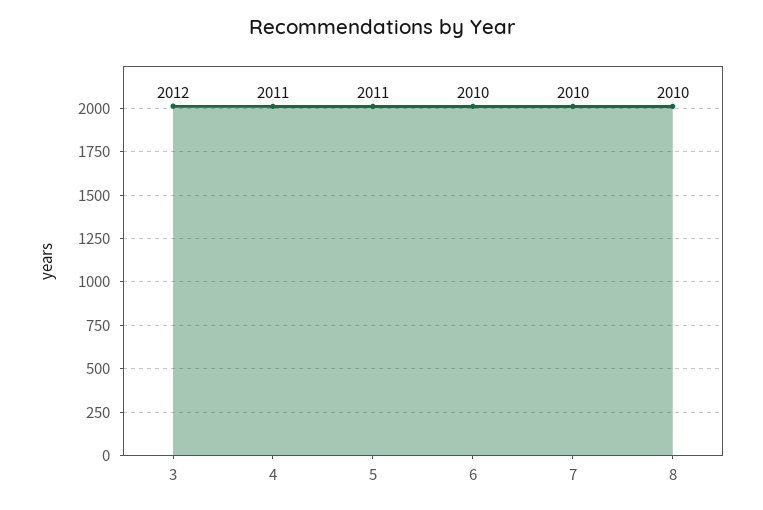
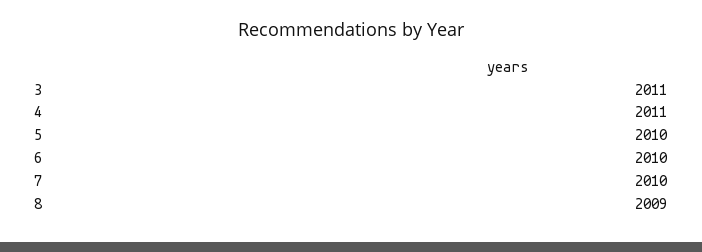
3: 2012 -> 2011
5: 2011 -> 2010
8: 2010 -> 2009

